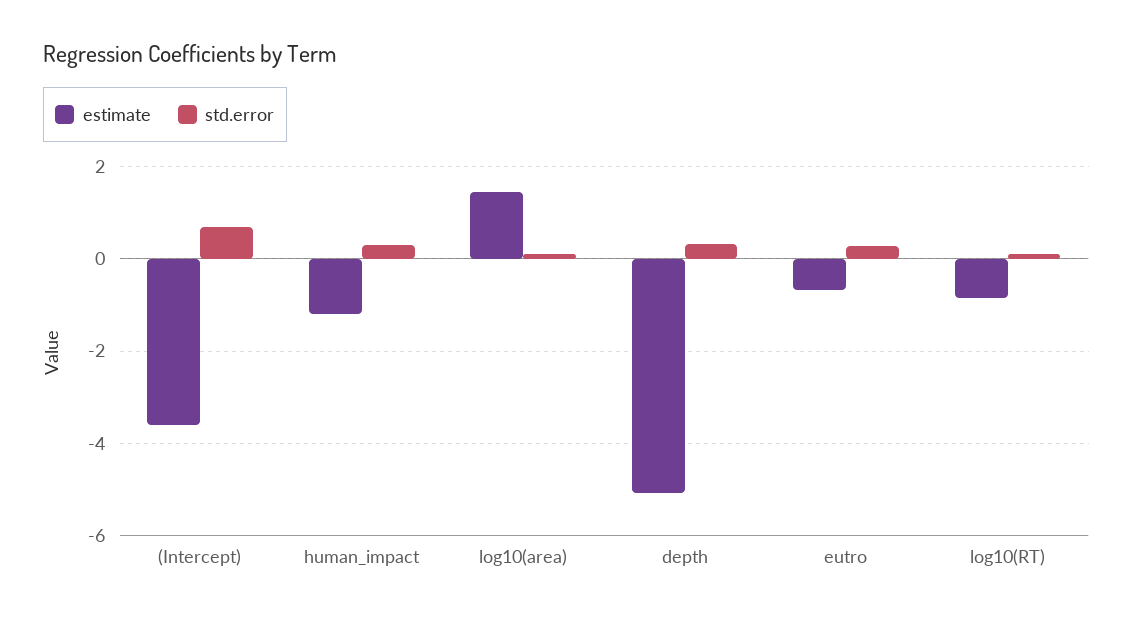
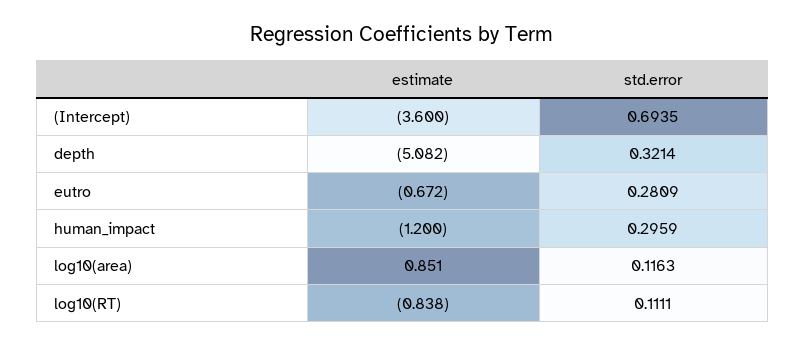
estimate, log10(area): 1.4 -> 0.851

